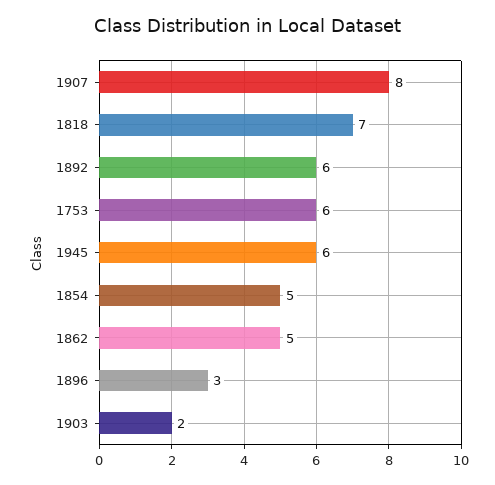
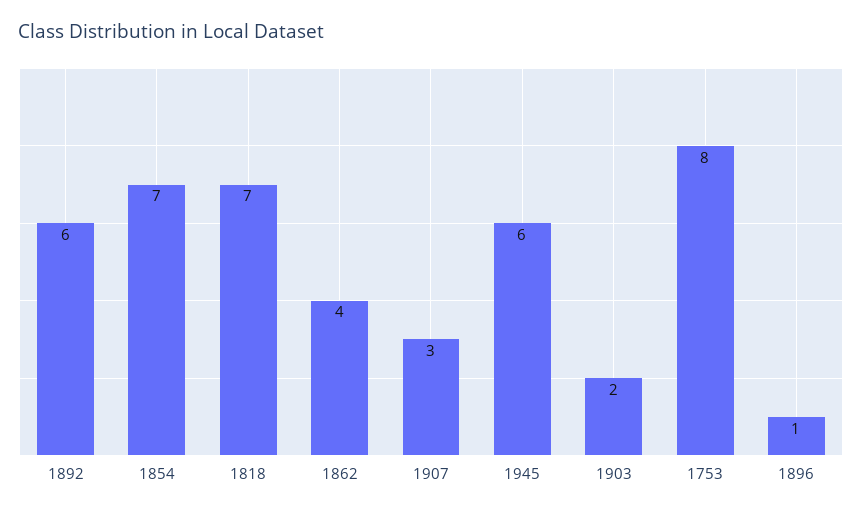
1907: 8 -> 3
1753: 6 -> 8
1854: 5 -> 7
1862: 5 -> 4
1896: 3 -> 1

